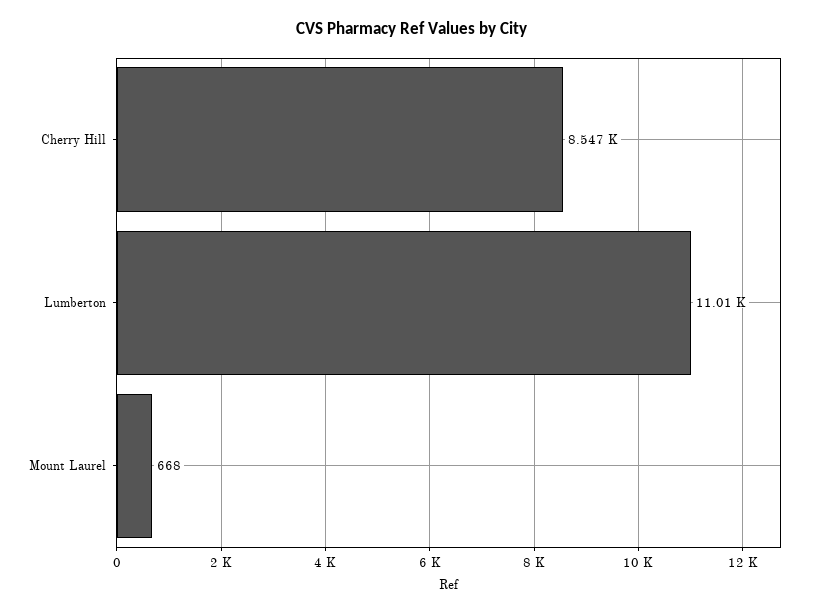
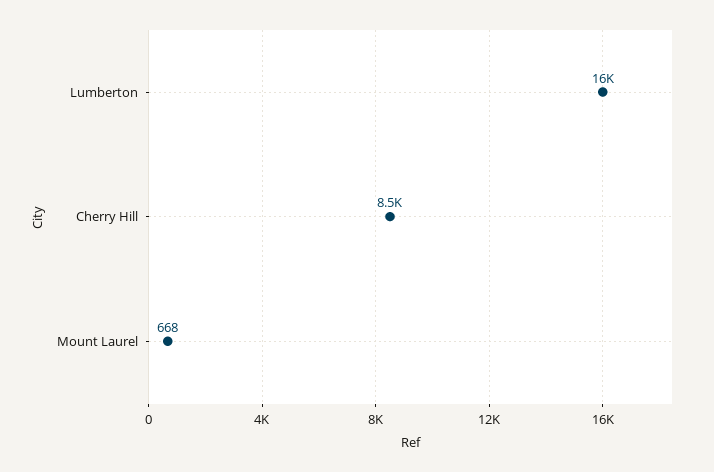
Lumberton: 11010 -> 16000

